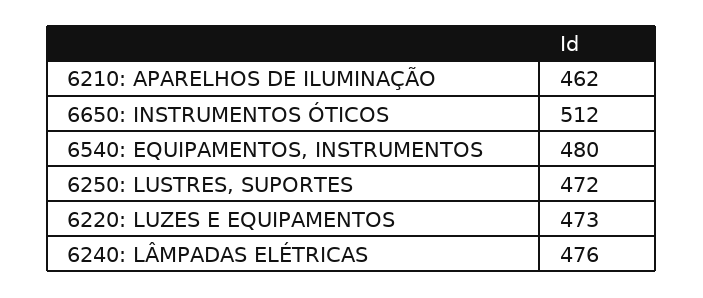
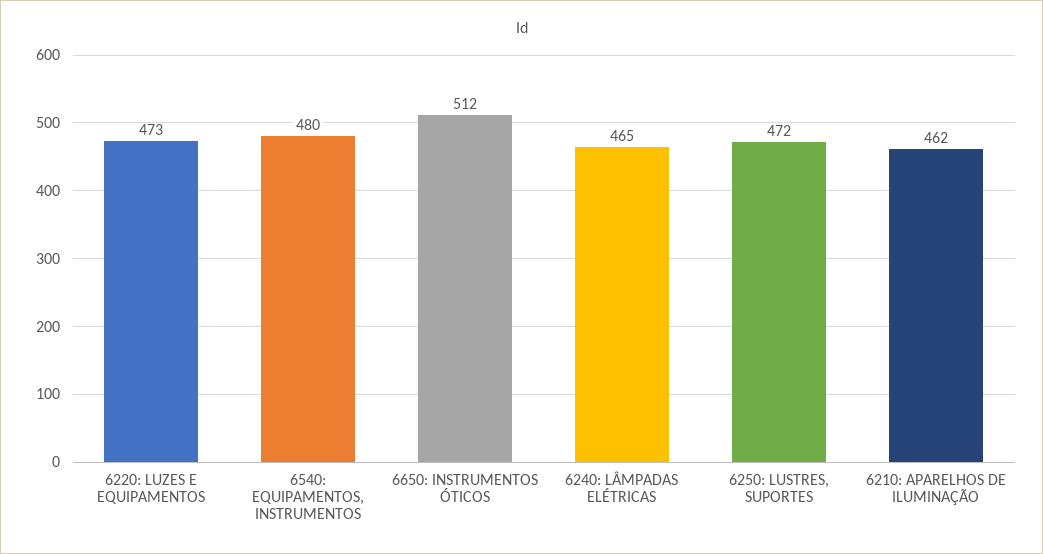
6240: LÂMPADAS ELÉTRICAS: 476 -> 465

